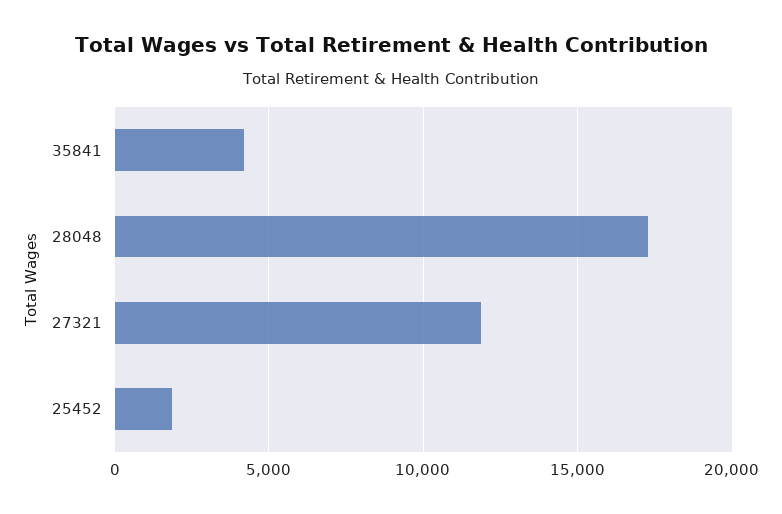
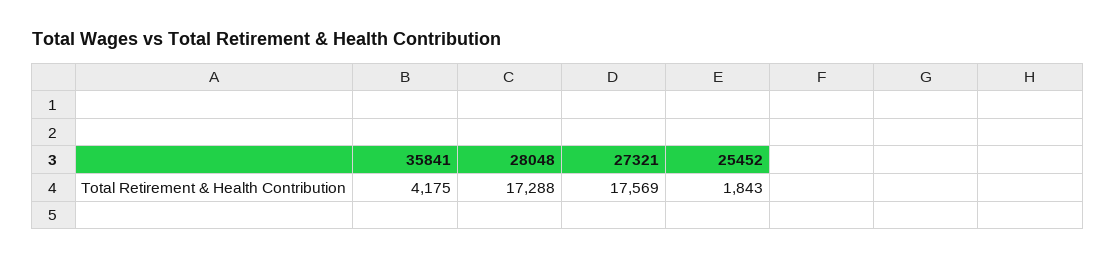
27321: 12000 -> 17569

